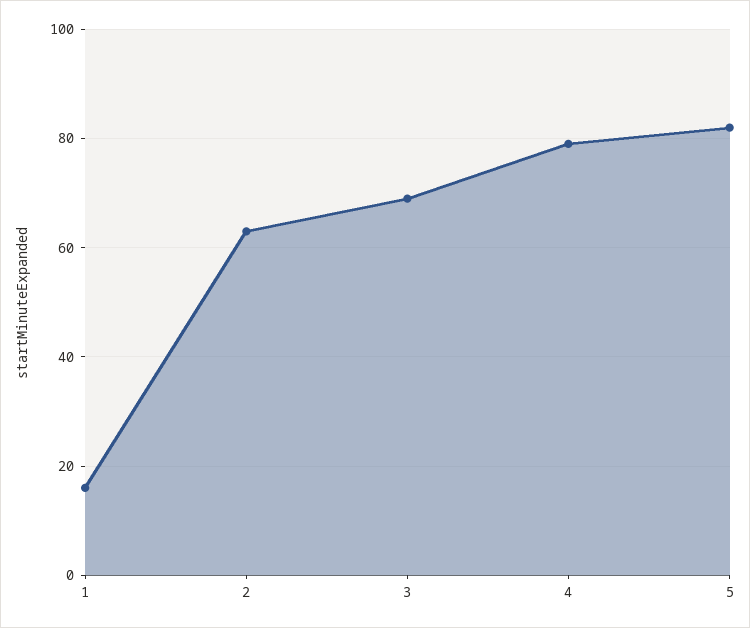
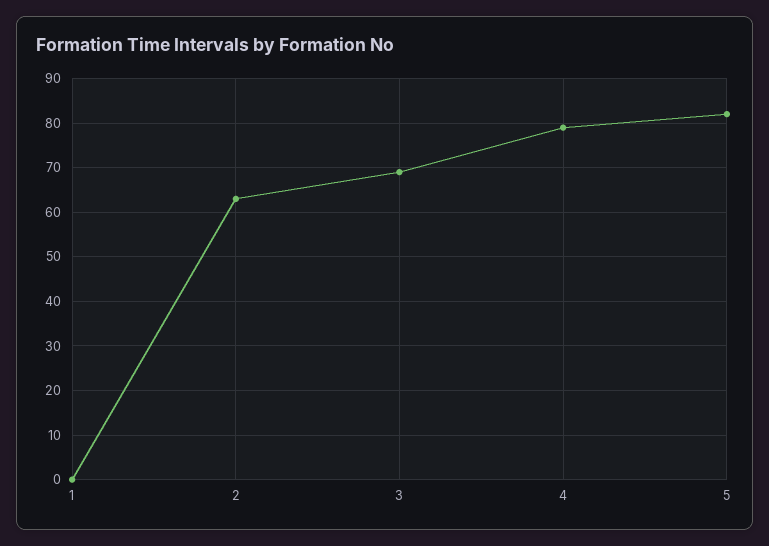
1: 15 -> 0

